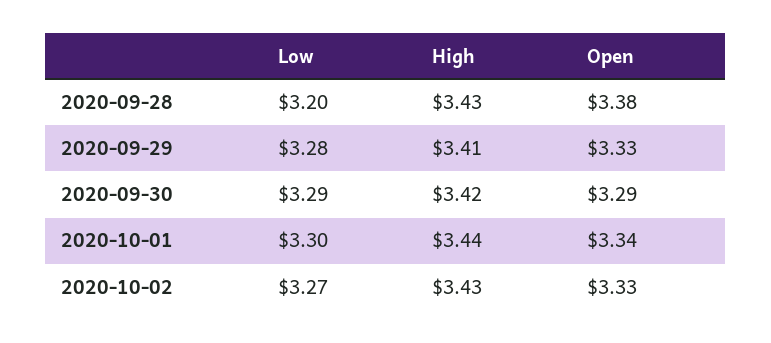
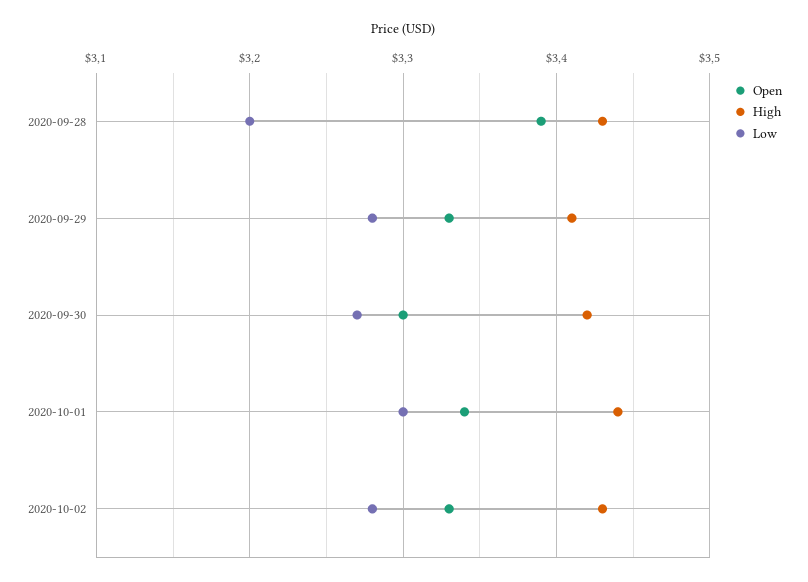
Open, 2020-09-28: 3.38 -> 3.39
Low, 2020-09-30: 3.29 -> 3.27
Open, 2020-09-30: 3.29 -> 3.3
Low, 2020-10-02: 3.27 -> 3.28

